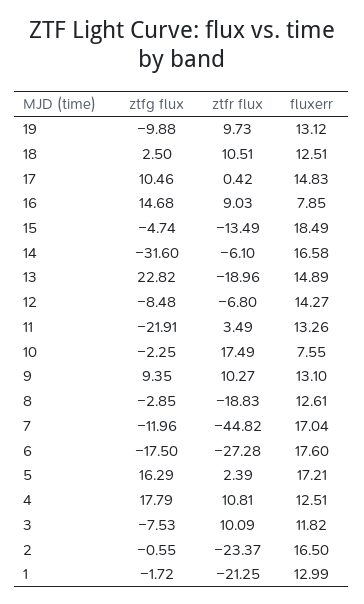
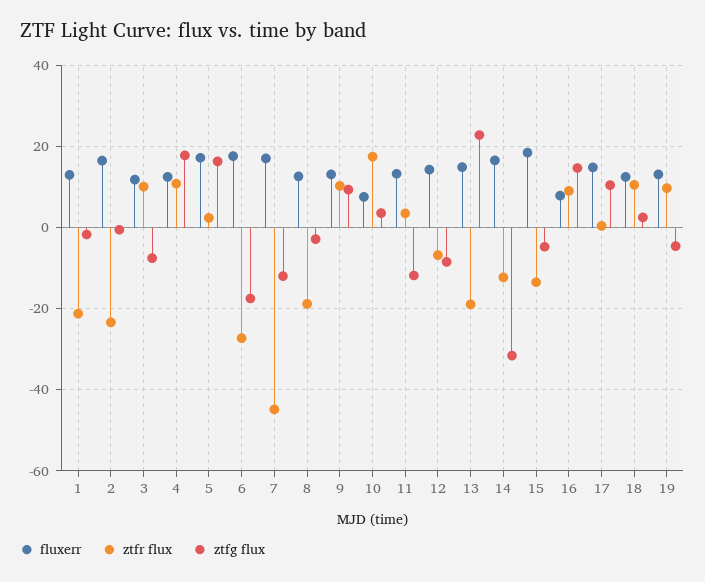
ztfg flux, 19: -9.88 -> -4
ztfr flux, 14: -6.1 -> -12
ztfg flux, 11: -21.91 -> -12
ztfg flux, 10: -2.25 -> 4

